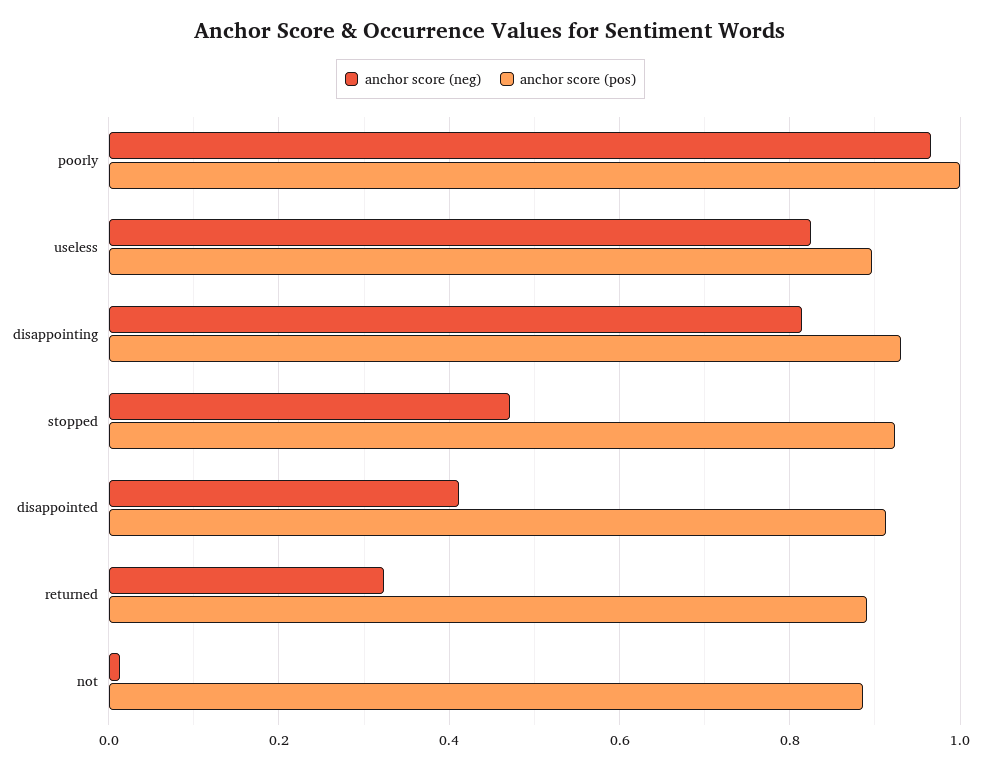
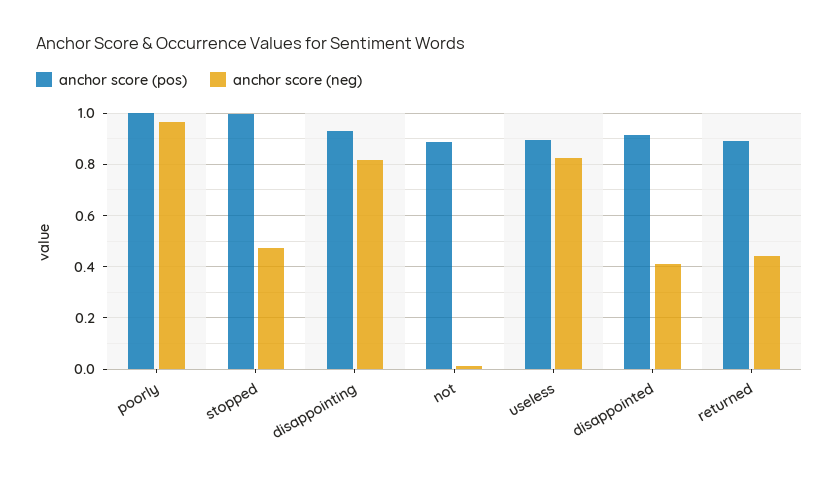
anchor score (pos), stopped: 0.92 -> 1
anchor score (neg), returned: 0.32 -> 0.45

